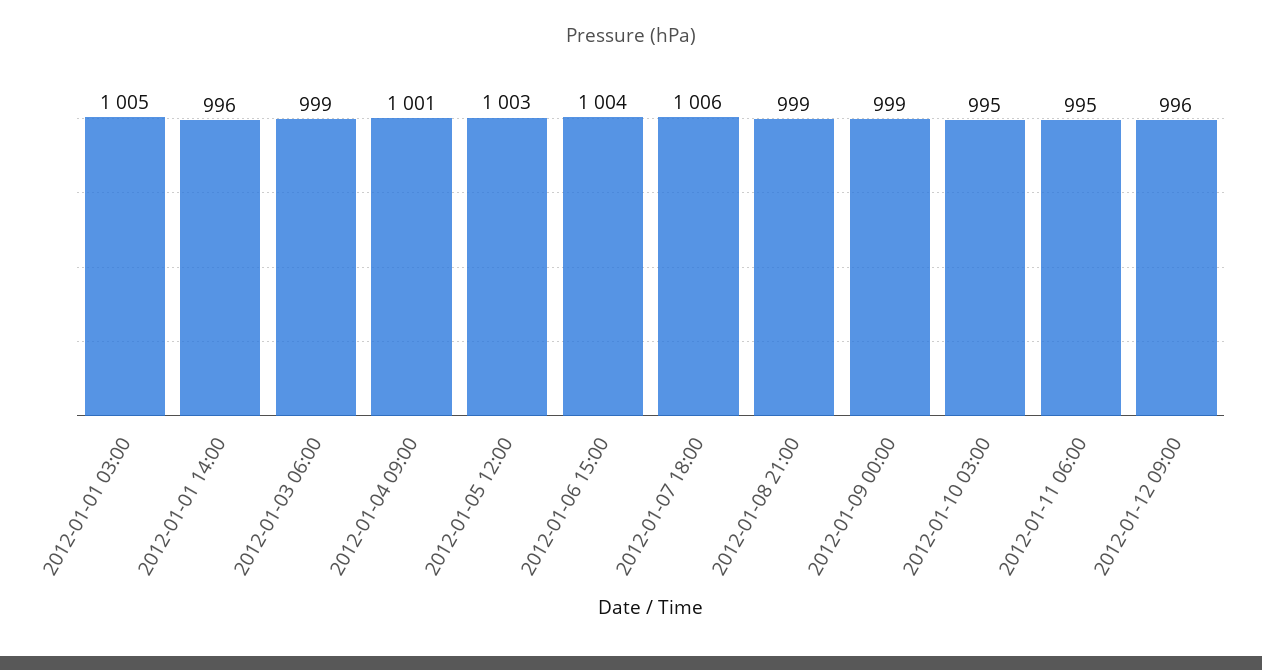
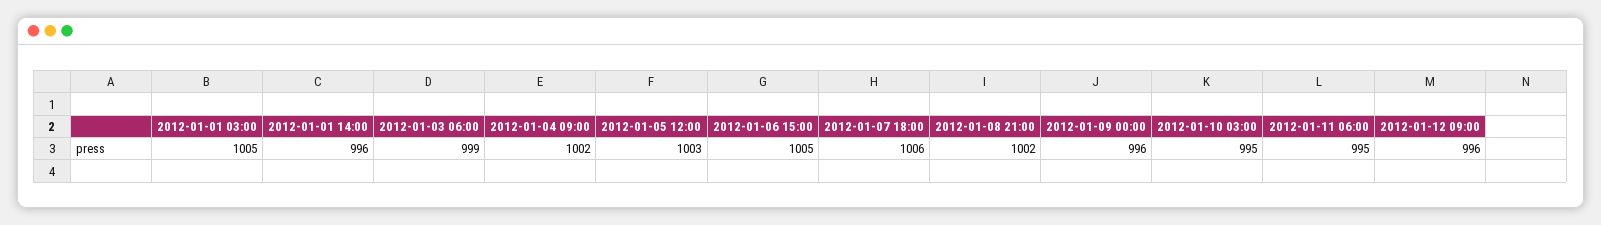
2012-01-04 09:00: 1001 -> 1002
2012-01-06 15:00: 1004 -> 1005
2012-01-08 21:00: 999 -> 1002
2012-01-09 00:00: 999 -> 996

